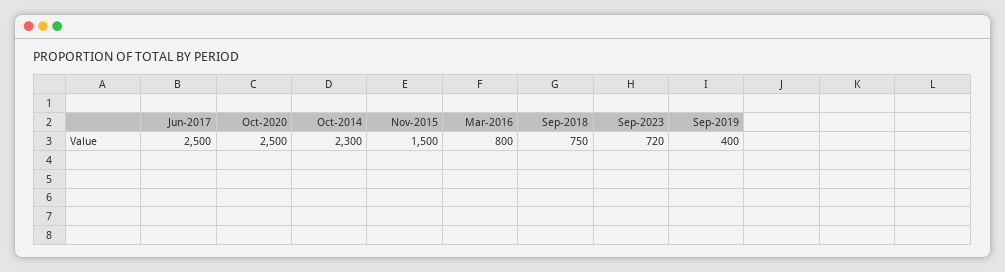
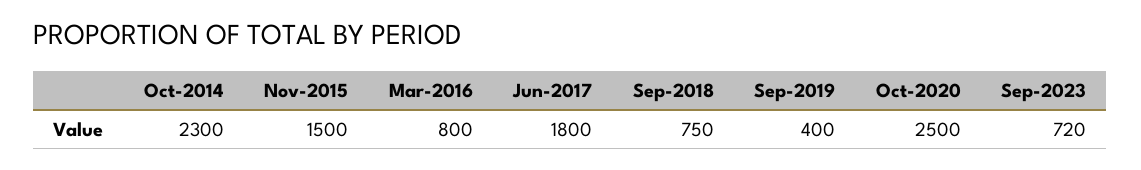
Jun-2017: 2500 -> 1800

